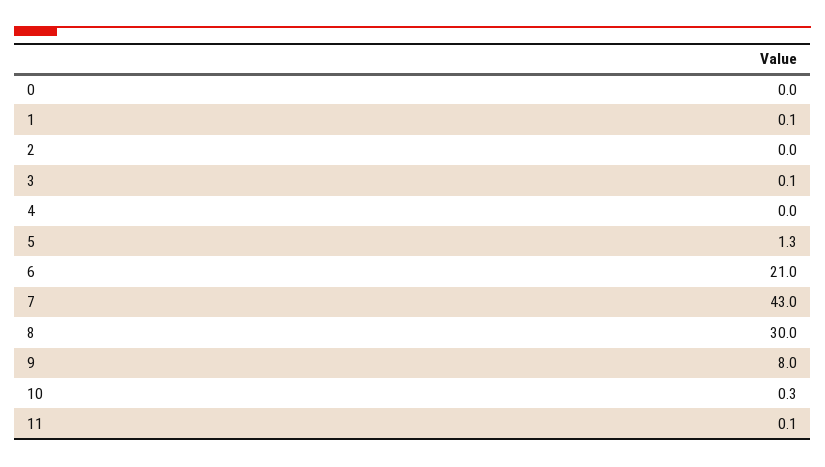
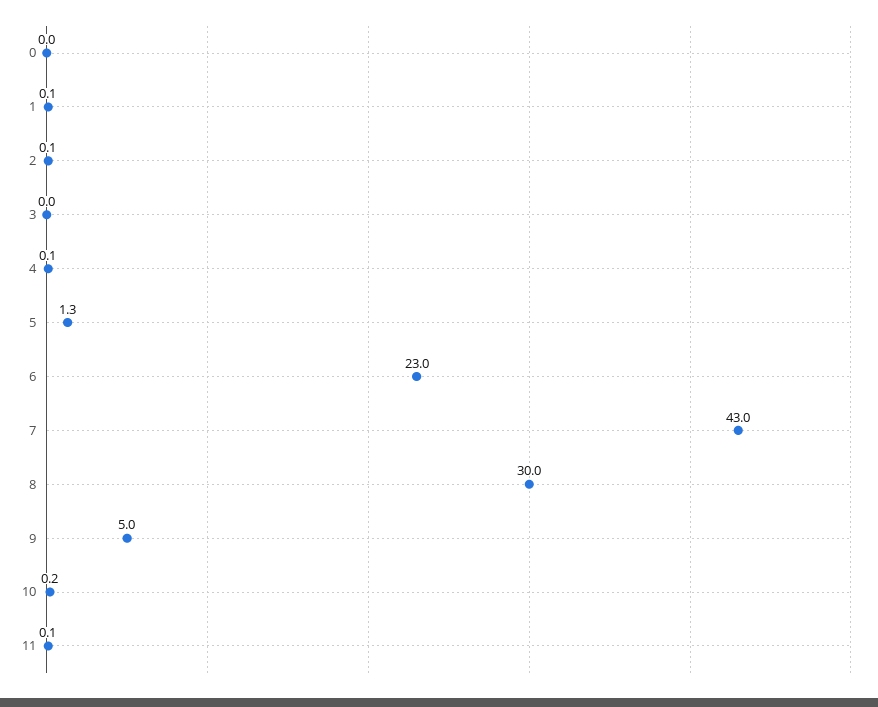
2: 0 -> 0.1
3: 0.1 -> 0
4: 0 -> 0.1
6: 21 -> 23
9: 8 -> 5
10: 0.3 -> 0.2

